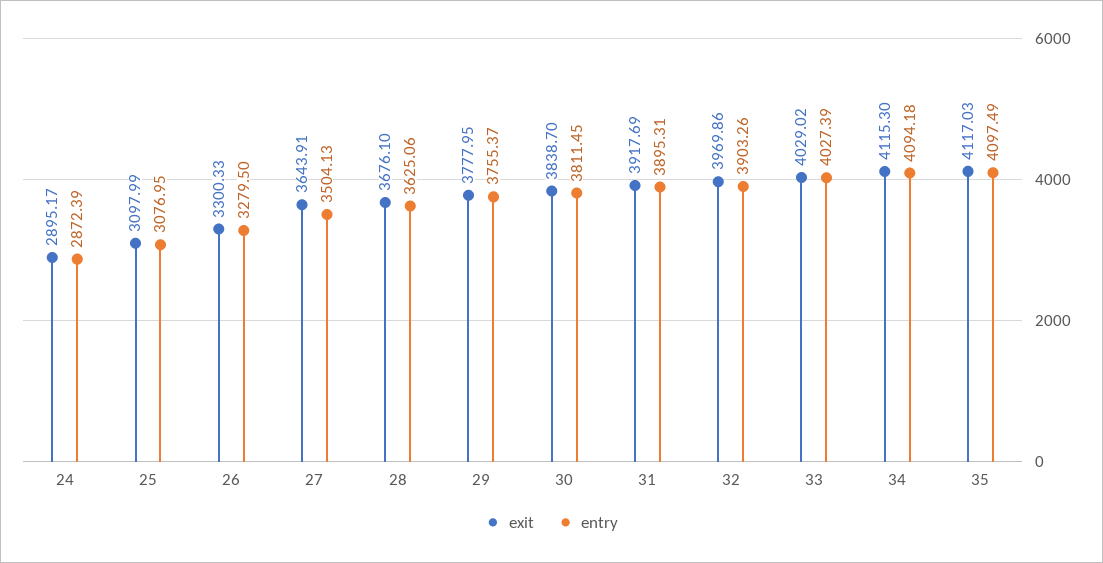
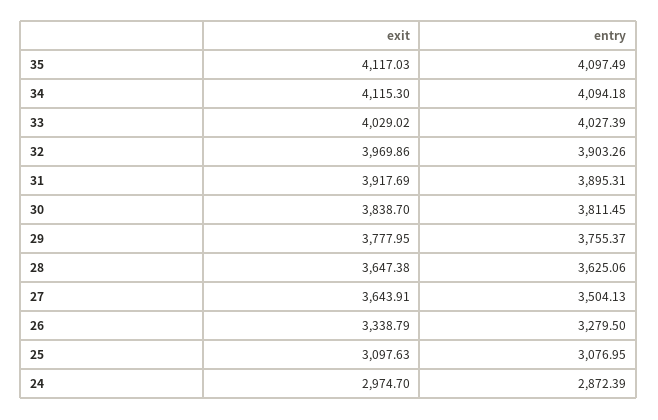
exit, 24: 2895.17 -> 2974.7
exit, 25: 3097.99 -> 3097.63
exit, 26: 3300.33 -> 3338.79
exit, 28: 3676.1 -> 3647.38

